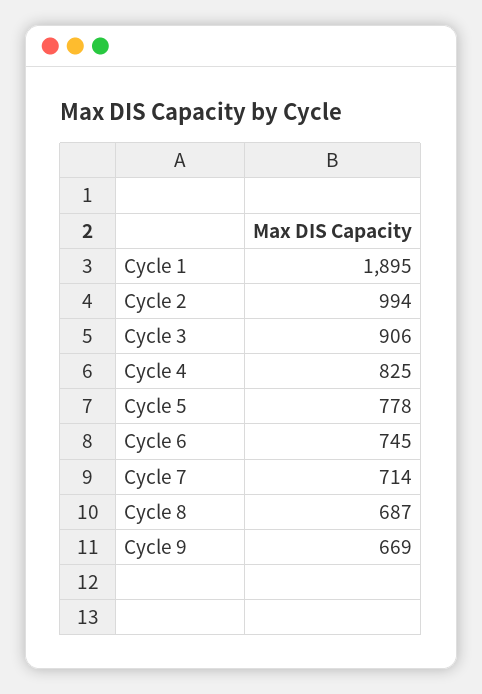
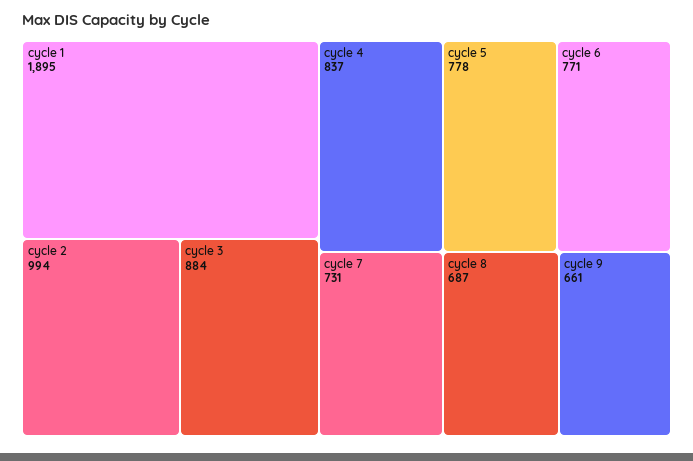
Cycle 3: 906 -> 884
Cycle 4: 825 -> 837
Cycle 6: 745 -> 771
Cycle 7: 714 -> 731
Cycle 9: 669 -> 661

